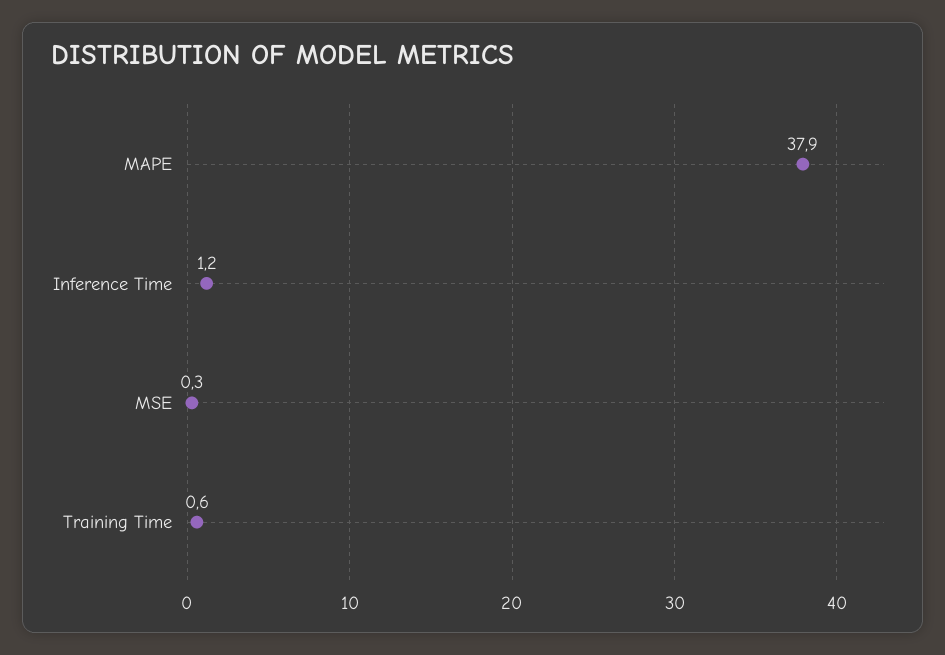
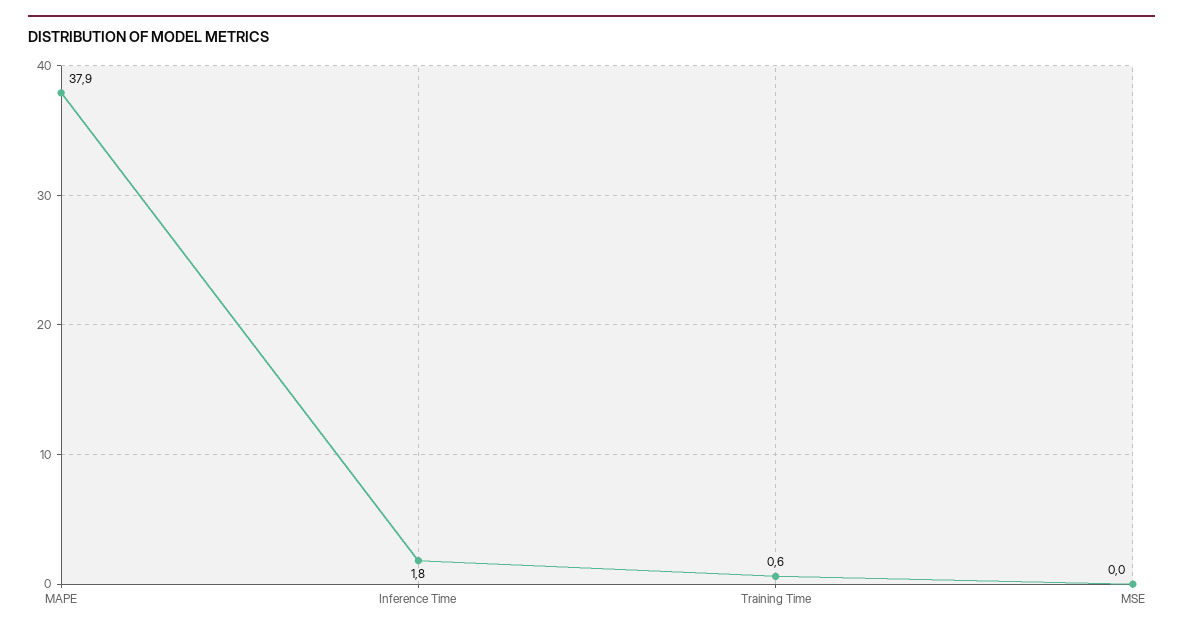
Inference Time: 1.2 -> 1.8
MSE: 0.3 -> 0

